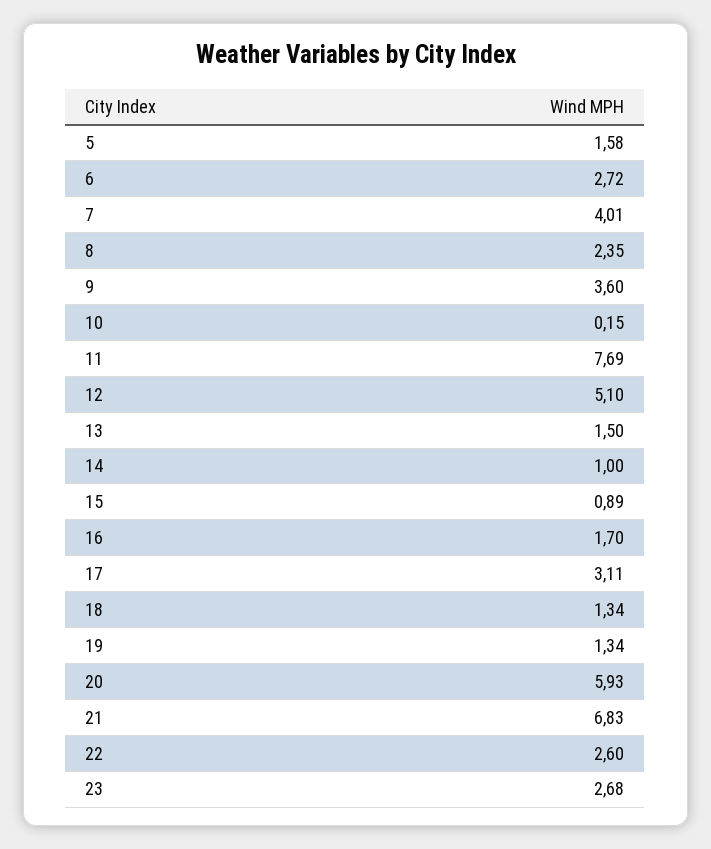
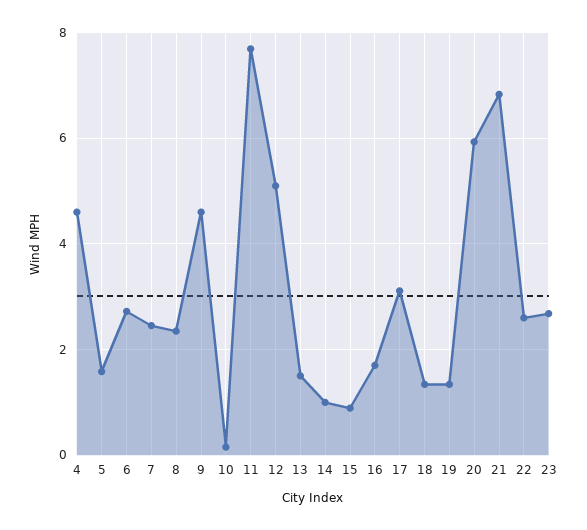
7: 4.01 -> 2.4
9: 3.6 -> 4.6
4: none -> 4.6

